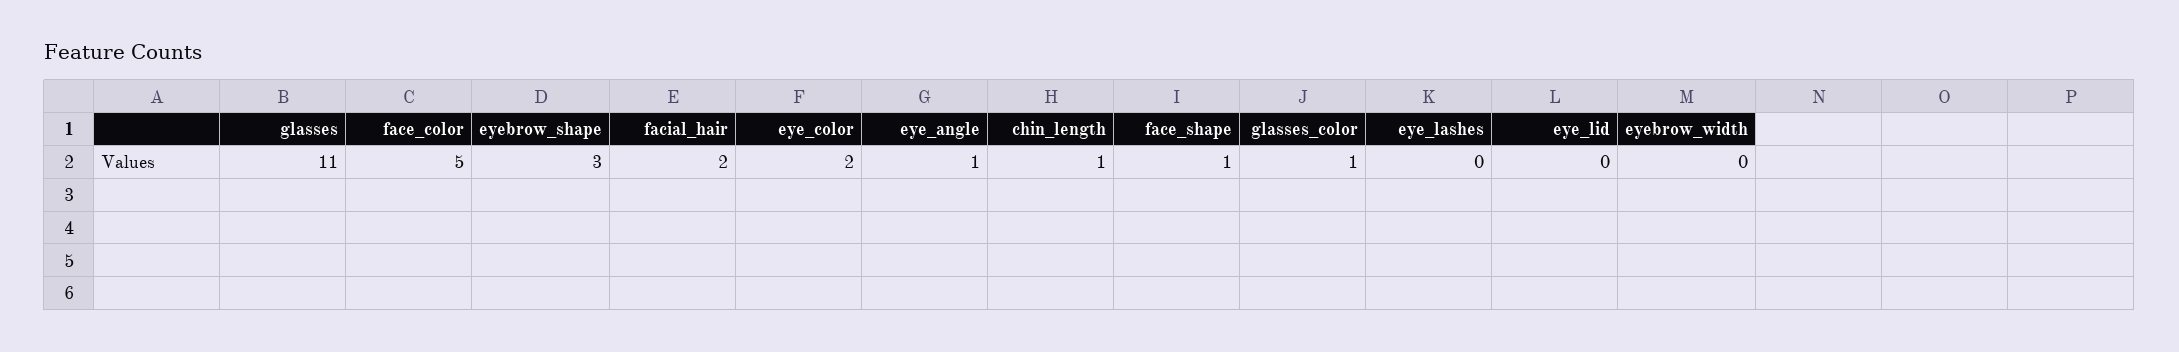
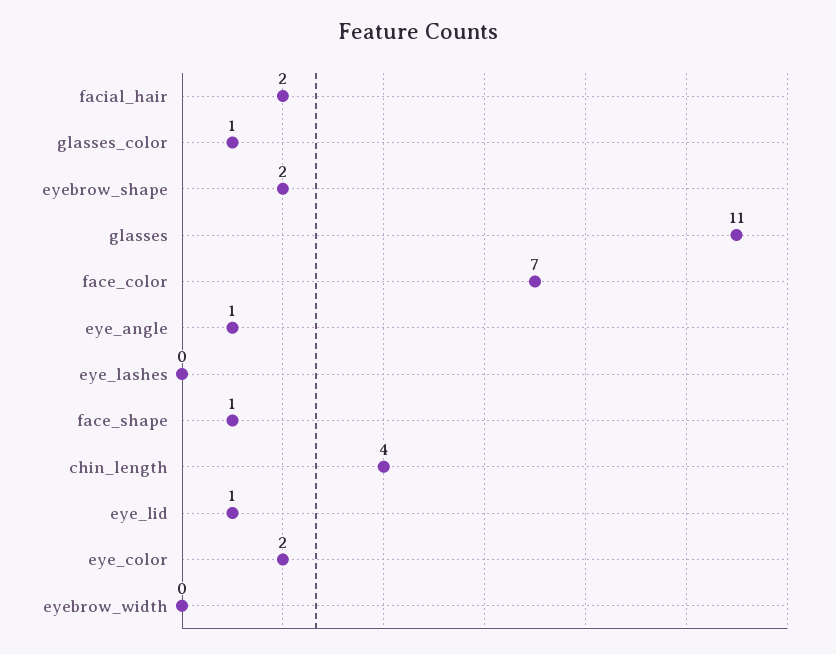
face_color: 5 -> 7
eyebrow_shape: 3 -> 2
chin_length: 1 -> 4
eye_lid: 0 -> 1

